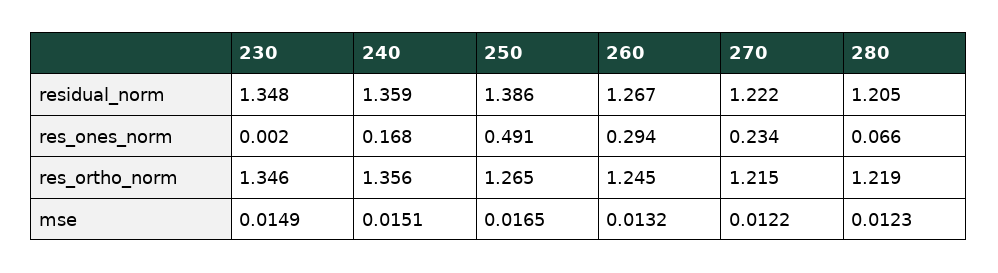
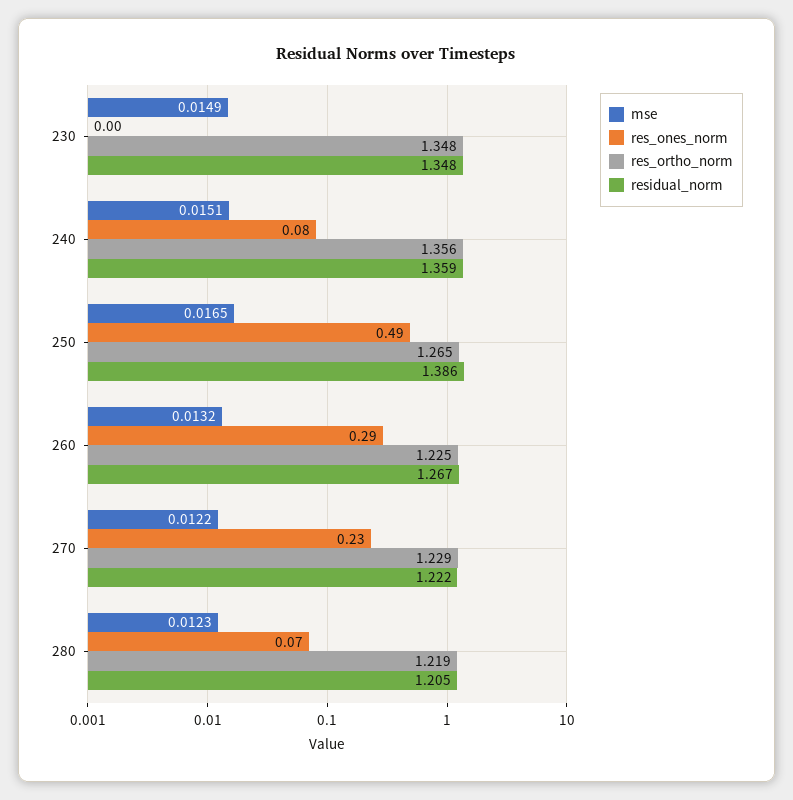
res_ones_norm, 240: 0.168 -> 0.08
res_ortho_norm, 230: 1.346 -> 1.348
res_ortho_norm, 260: 1.245 -> 1.225
res_ortho_norm, 270: 1.215 -> 1.229

